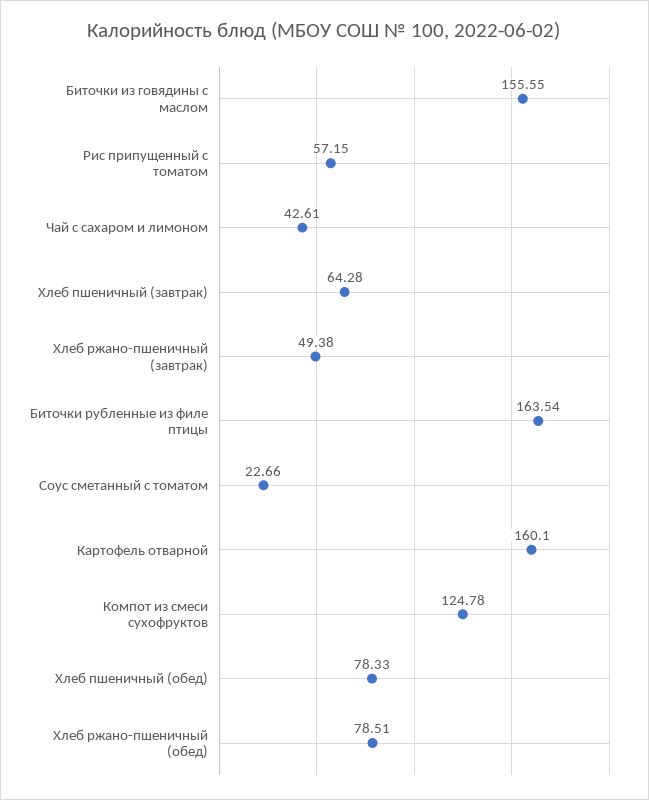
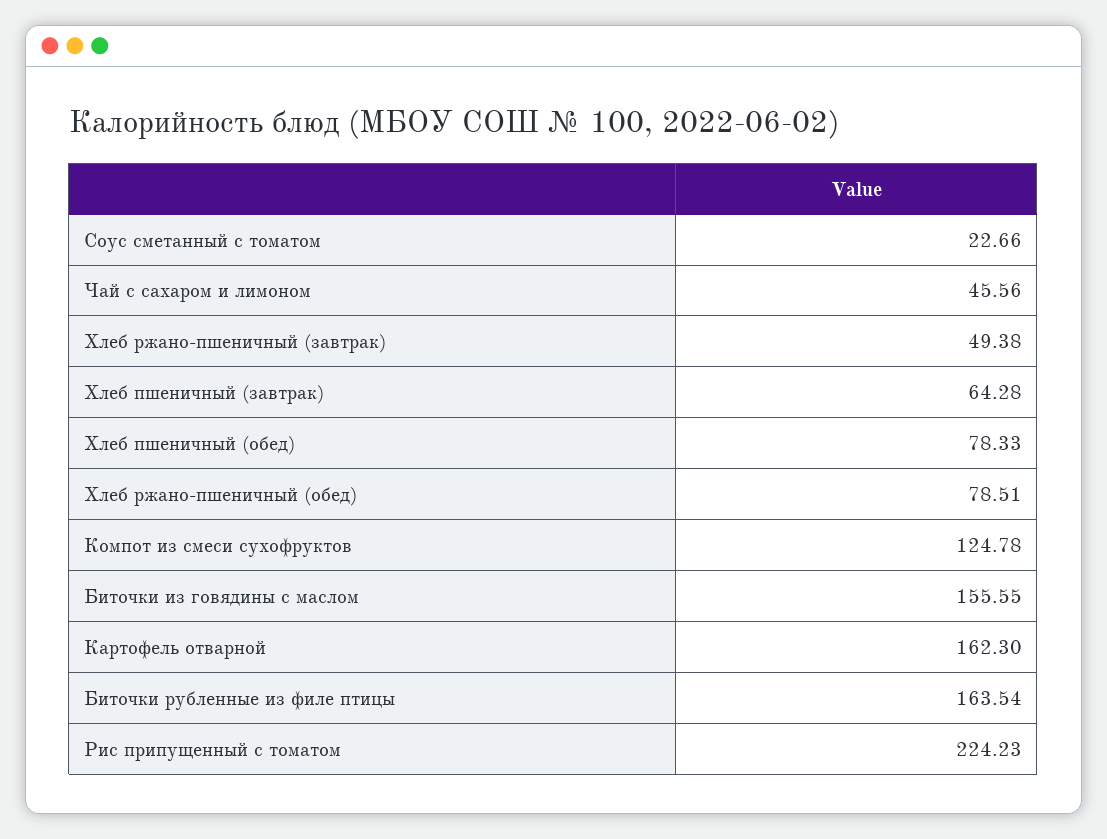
Рис припущенный с томатом: 57.15 -> 224.23
Чай с сахаром и лимоном: 42.61 -> 45.56
Картофель отварной: 160.1 -> 162.3

